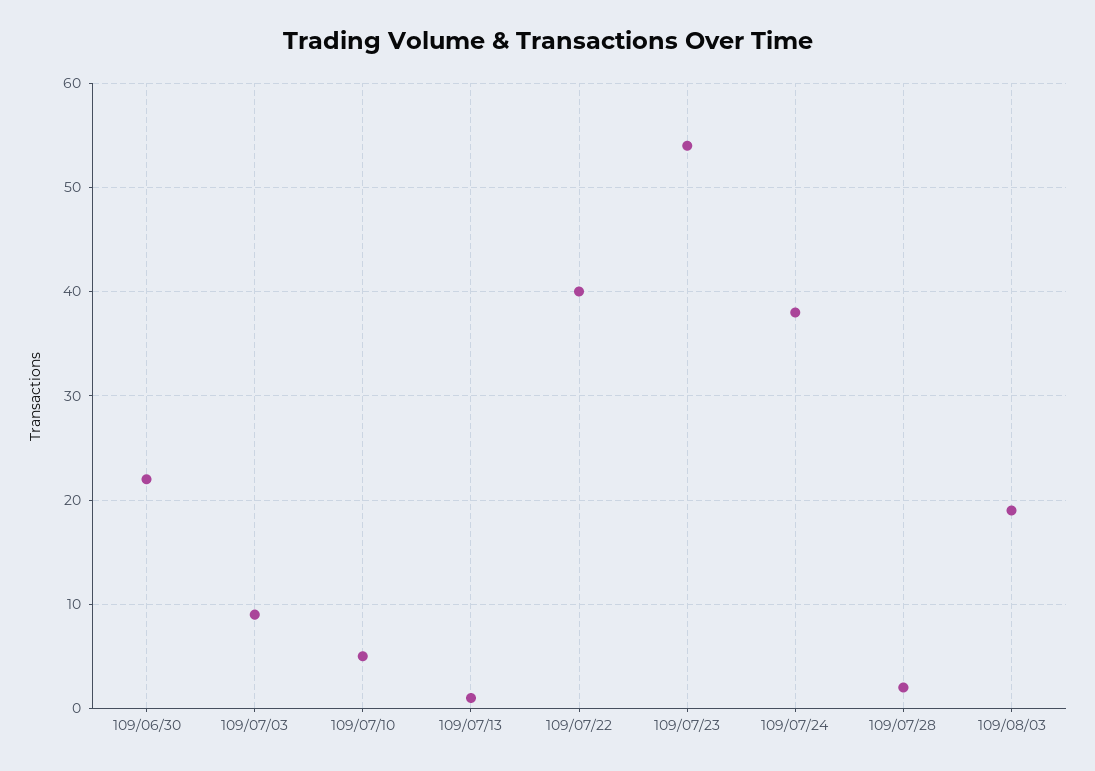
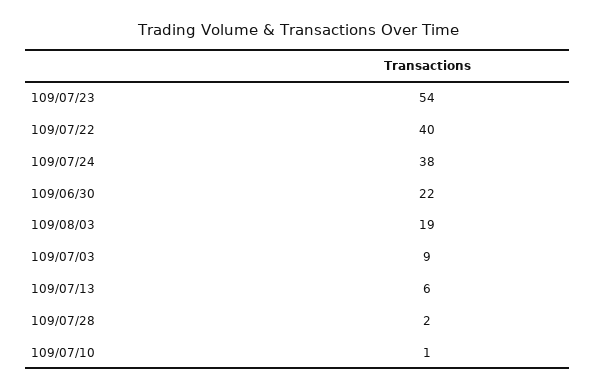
109/07/10: 5 -> 1
109/07/13: 1 -> 6

